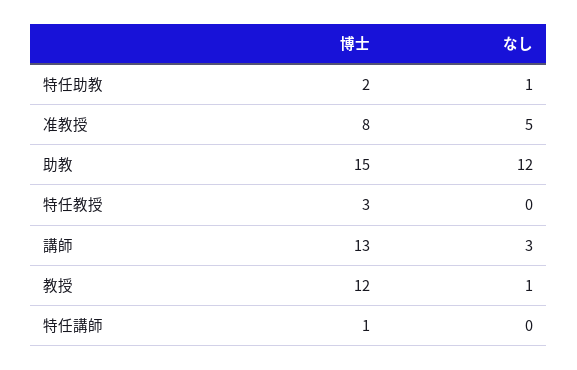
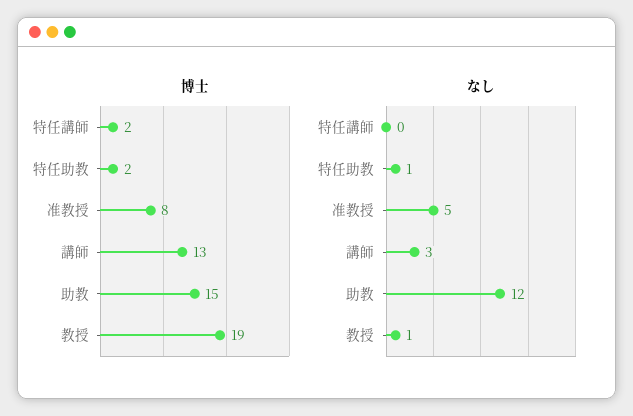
博士, 特任教授: 3 -> none
なし, 特任教授: 0 -> none
博士, 教授: 12 -> 19
博士, 特任講師: 1 -> 2

